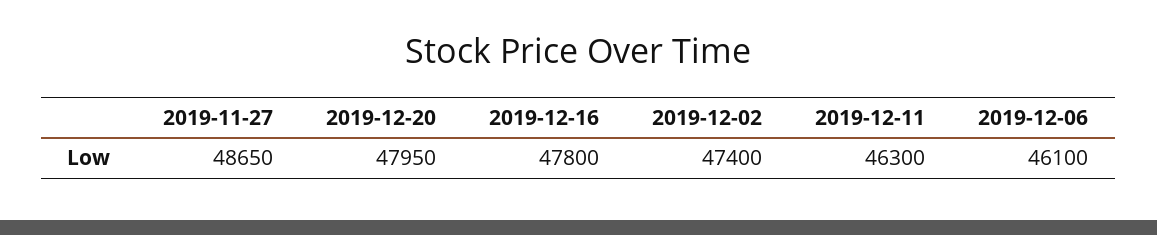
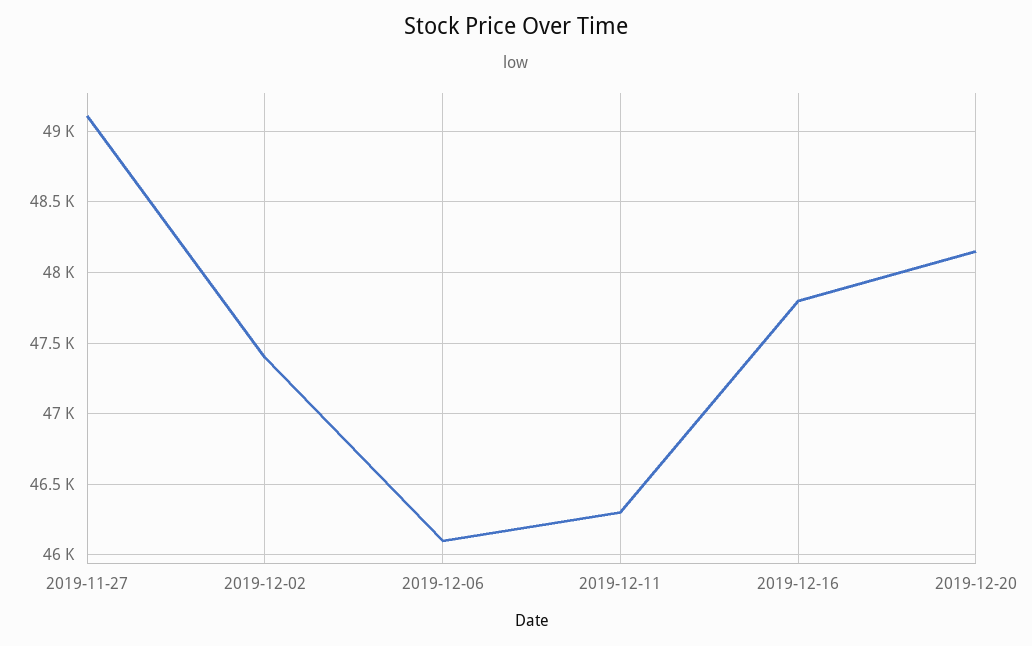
2019-11-27: 48650 -> 49100
2019-12-20: 47950 -> 48150

